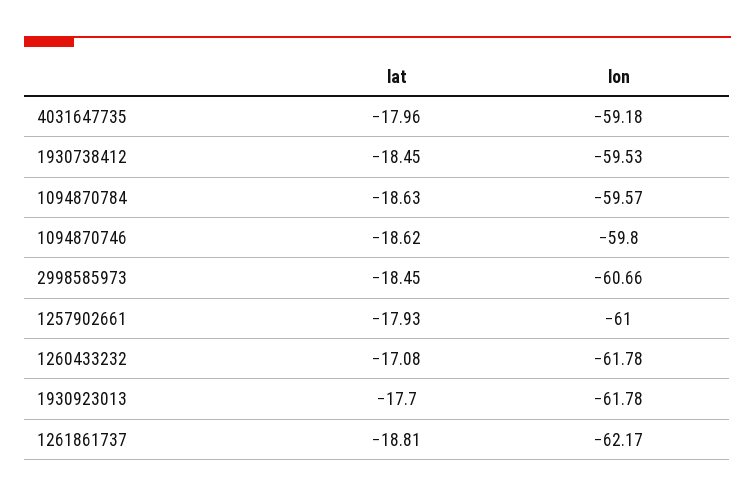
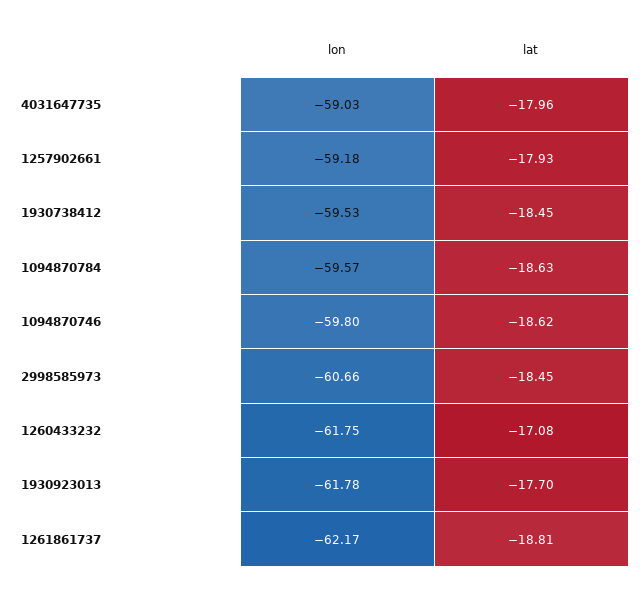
lon, 4031647735: -59.18 -> -59.03
lon, 1257902661: -61 -> -59.18
lon, 1260433232: -61.78 -> -61.75

